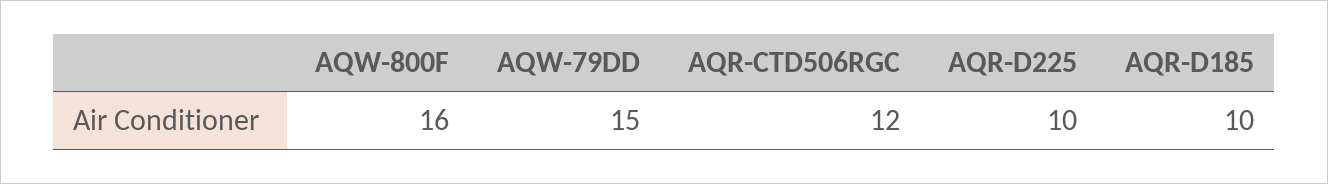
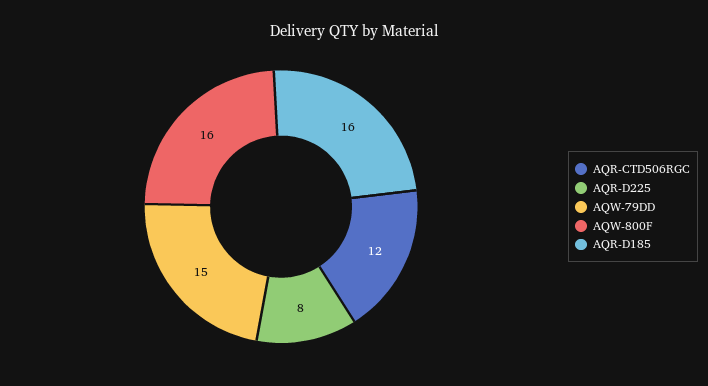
AQR-D225: 10 -> 8
AQR-D185: 10 -> 16

